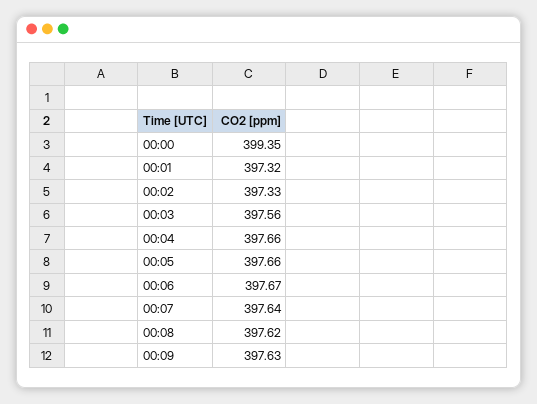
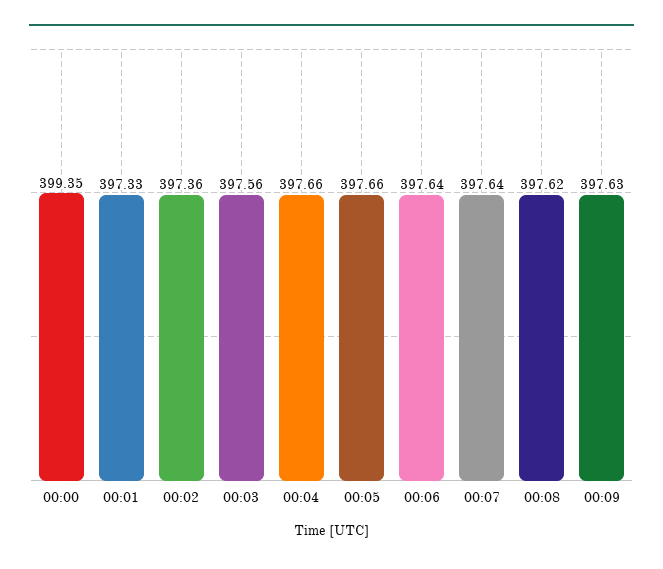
00:01: 397.32 -> 397.33
00:02: 397.33 -> 397.36
00:06: 397.67 -> 397.64

